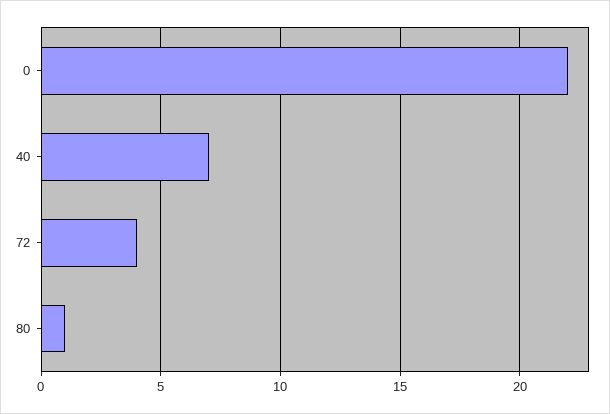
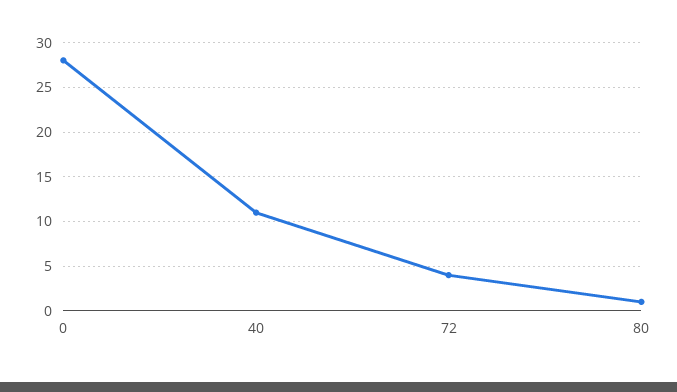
0: 22 -> 28
40: 7 -> 11

